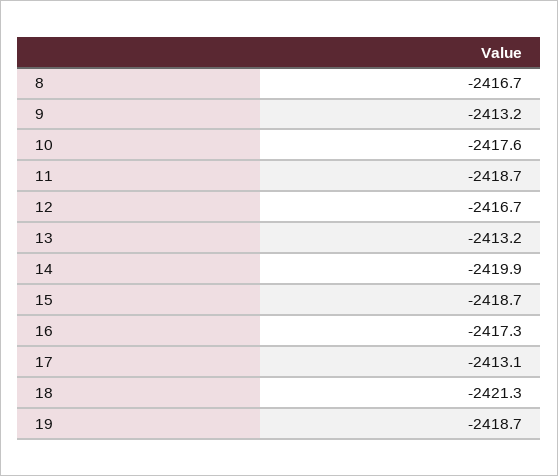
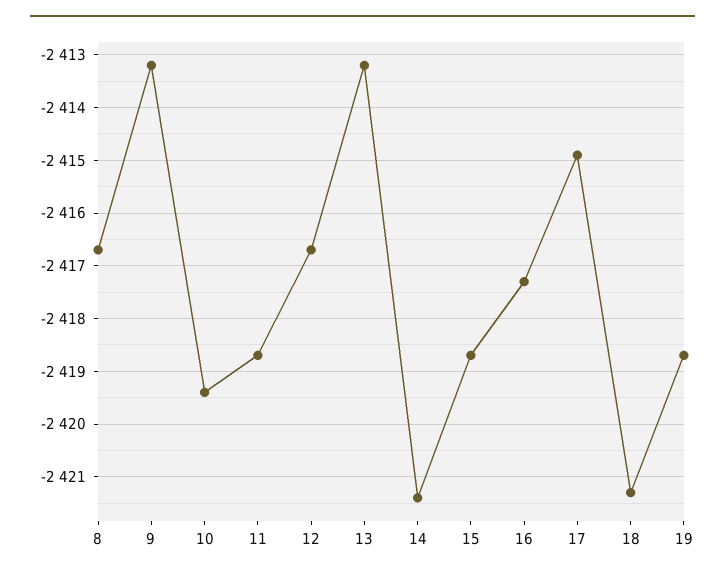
10: -2417.6 -> -2419.5
14: -2419.9 -> -2421.5
17: -2413.1 -> -2415

